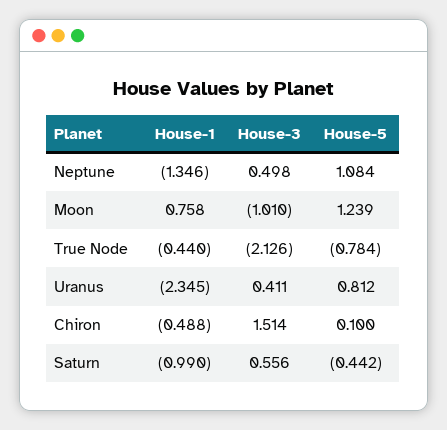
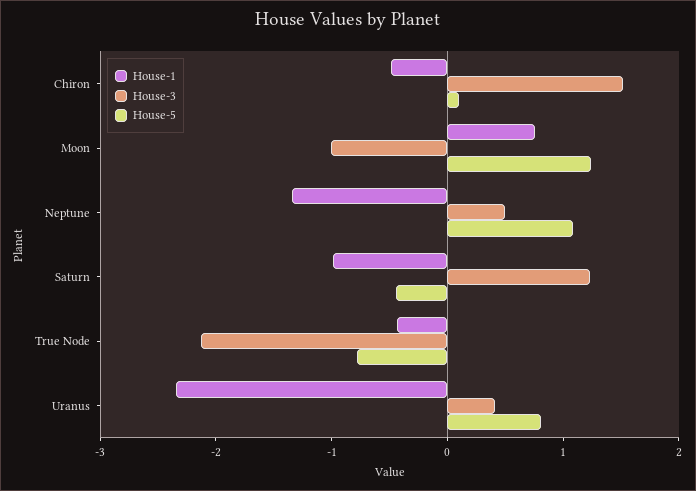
House-3, Saturn: 0.556 -> 1.2

